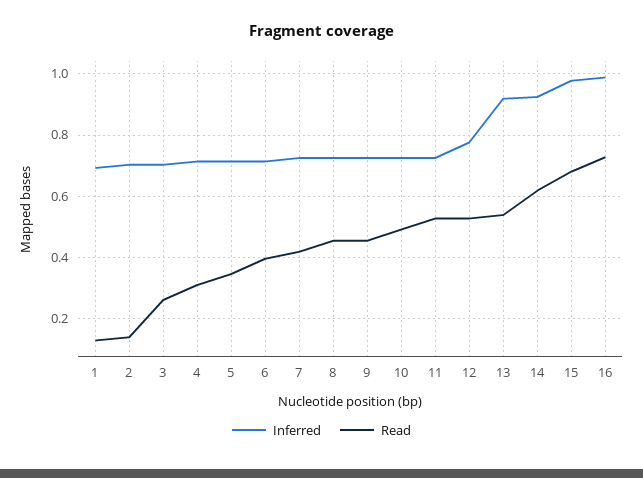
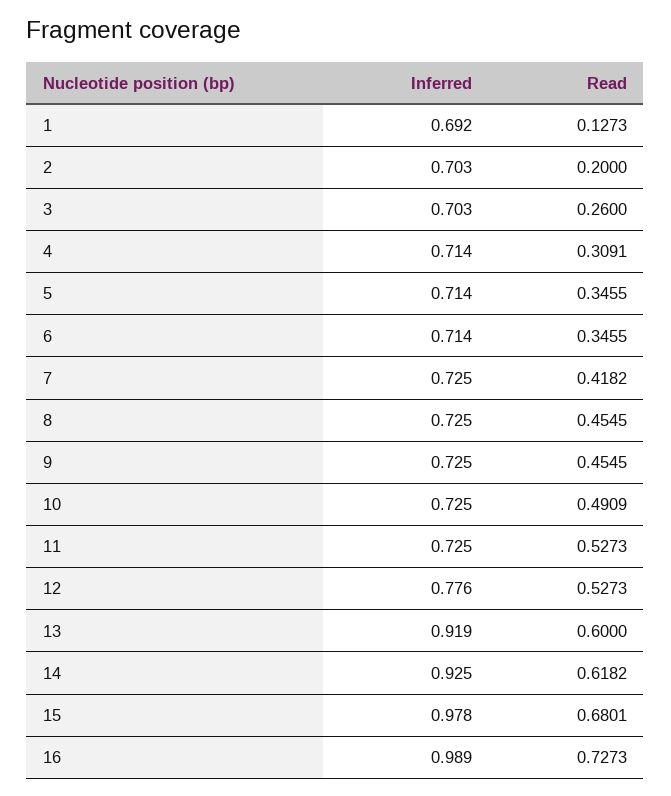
Read, 2: 0.14 -> 0.2
Read, 6: 0.4 -> 0.3455
Read, 13: 0.54 -> 0.6

